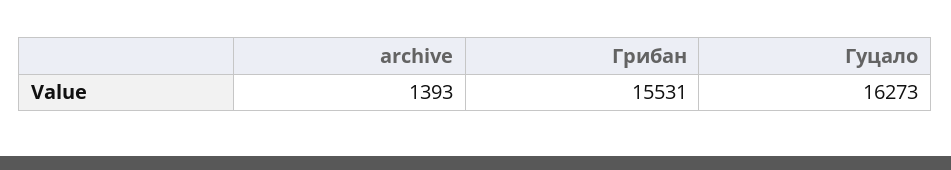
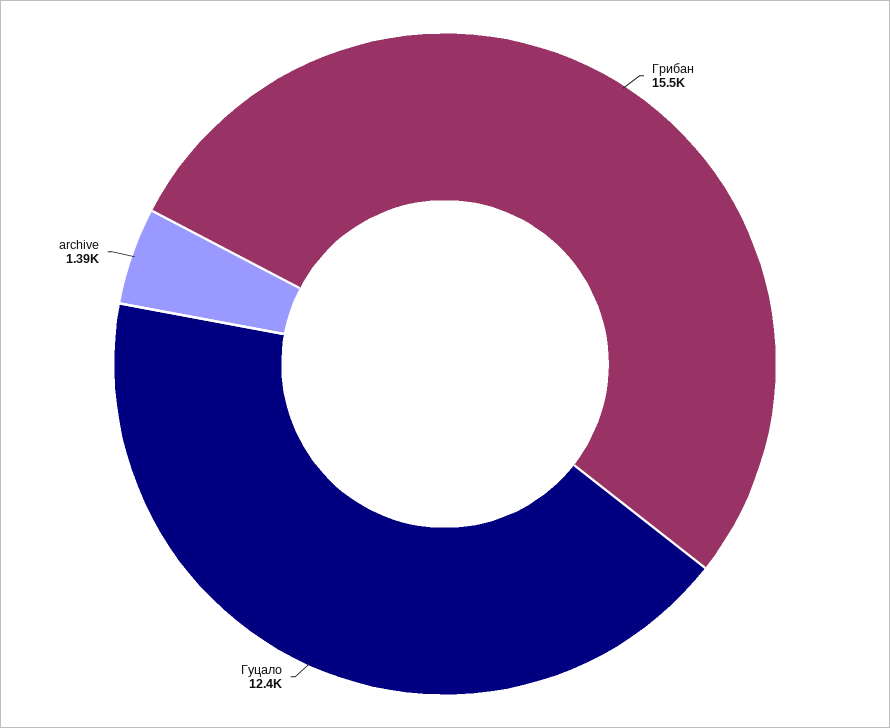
Гуцало: 16273 -> 12400

